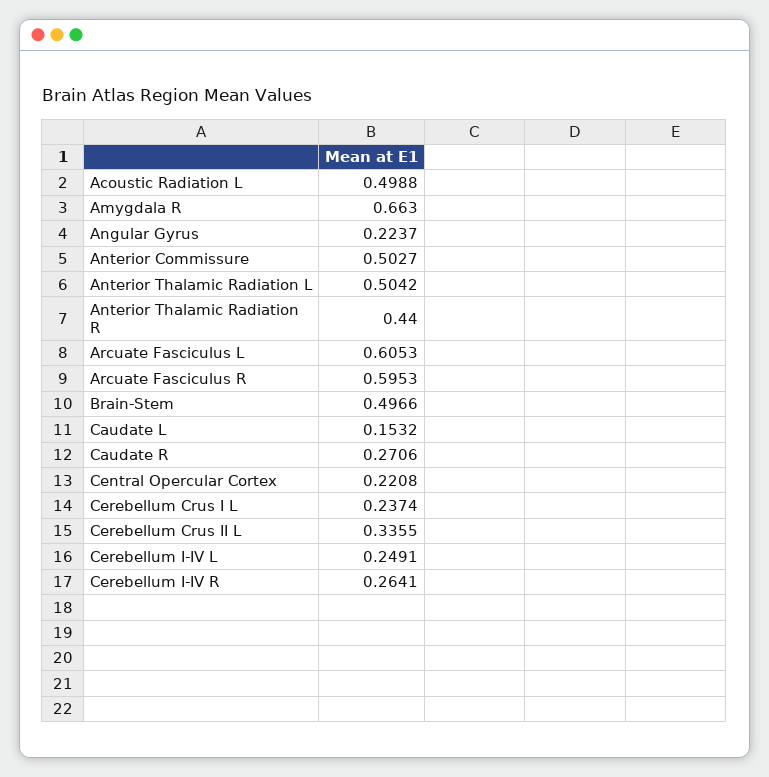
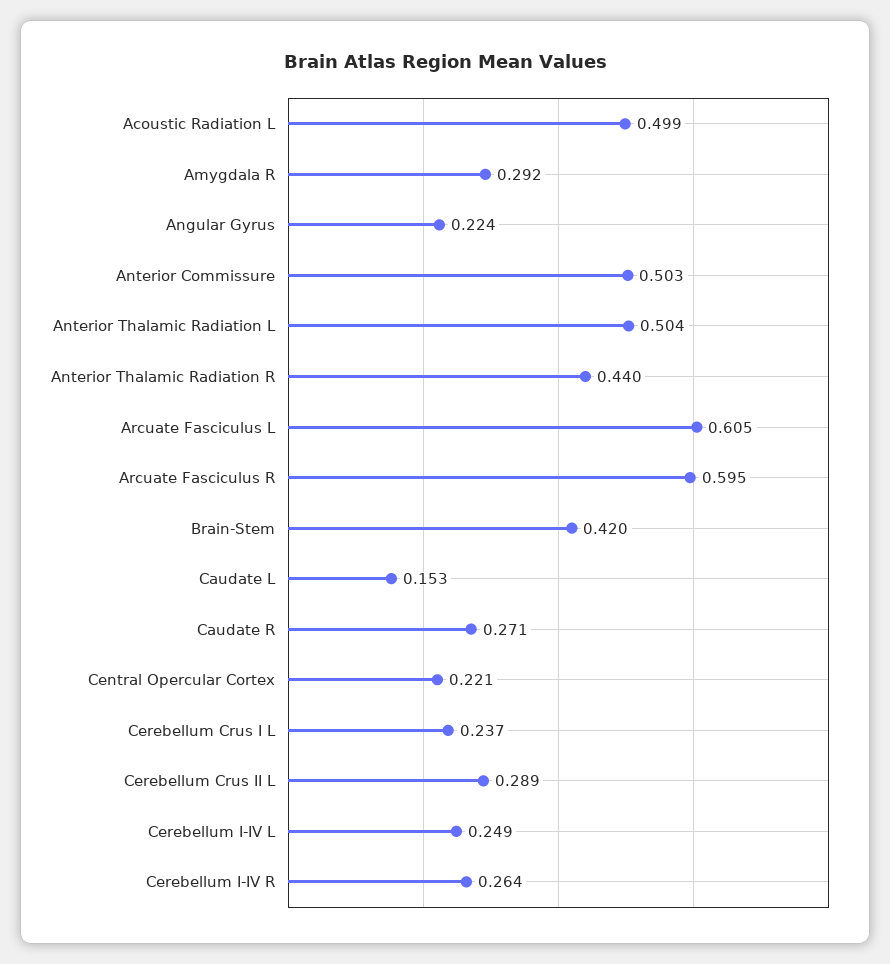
Amygdala R: 0.663 -> 0.292
Brain-Stem: 0.4966 -> 0.42
Cerebellum Crus II L: 0.3355 -> 0.289

